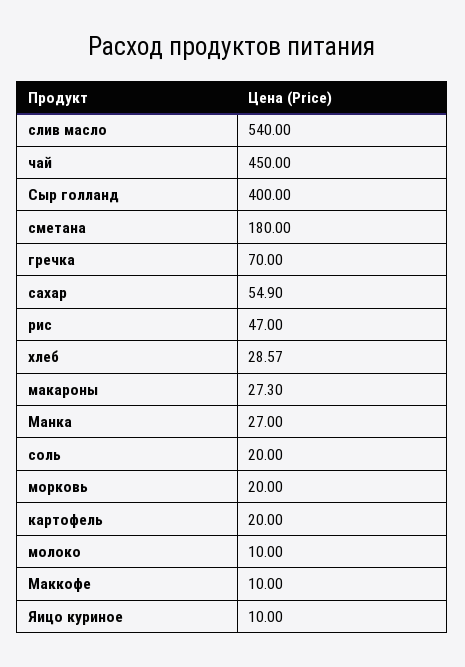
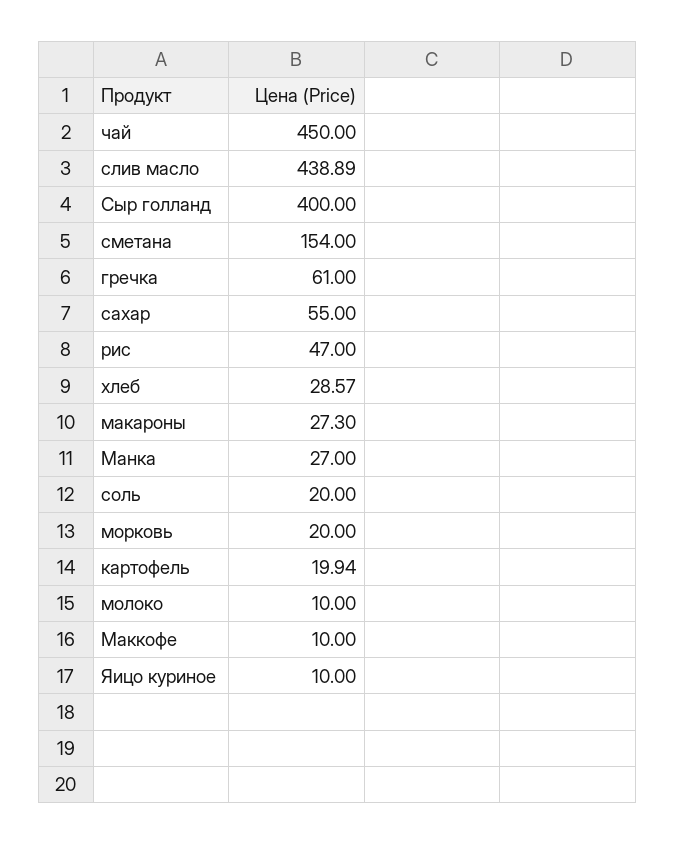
слив масло: 540 -> 438.89
сметана: 180 -> 154
гречка: 70 -> 61
сахар: 54.9 -> 55
картофель: 20 -> 19.94

